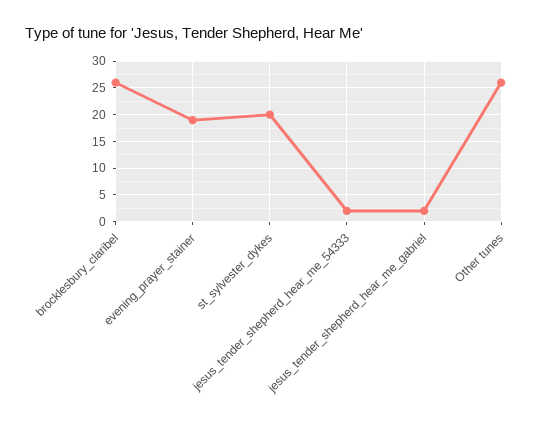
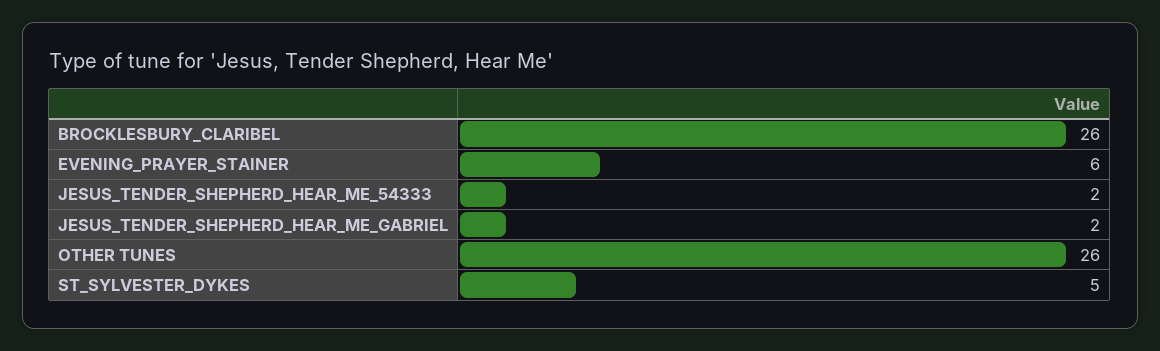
evening_prayer_stainer: 20 -> 6
st_sylvester_dykes: 20 -> 5

